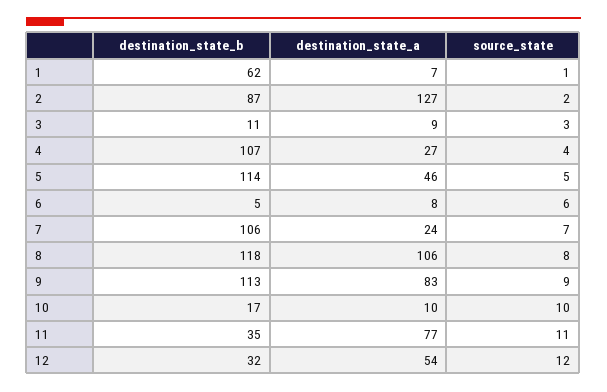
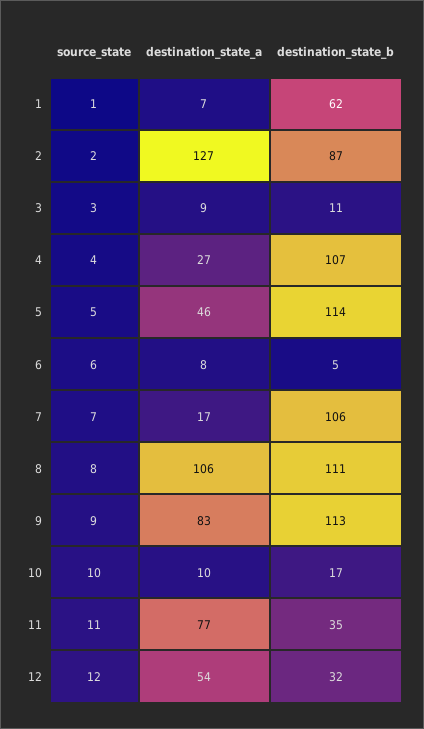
destination_state_a, 7: 24 -> 17
destination_state_b, 8: 118 -> 111

